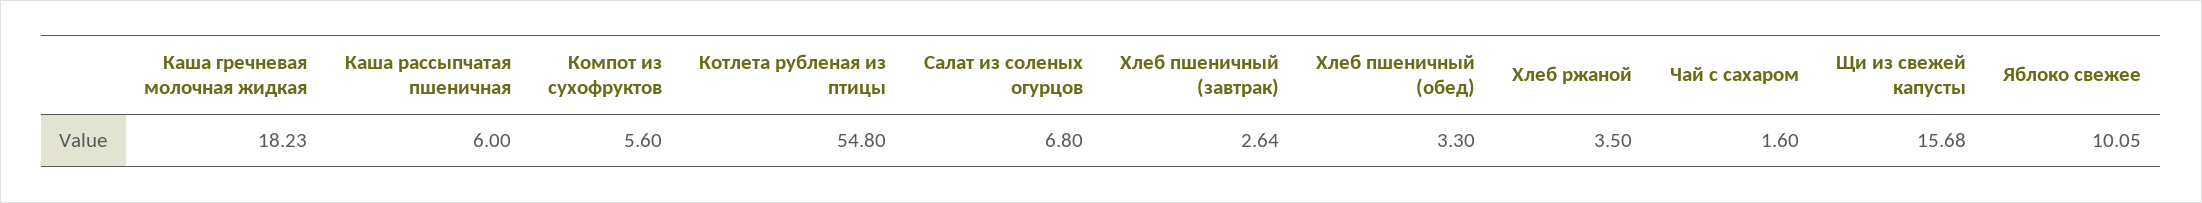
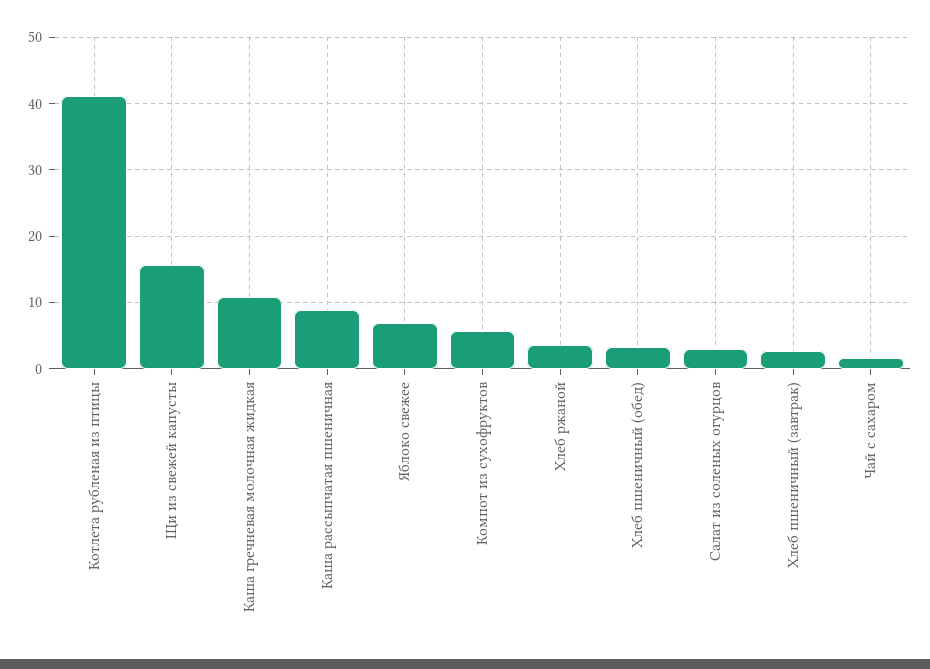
Каша гречневая молочная жидкая: 18.23 -> 11
Каша рассыпчатая пшеничная: 6 -> 9
Котлета рубленая из птицы: 54.8 -> 41
Салат из соленых огурцов: 6.8 -> 3
Яблоко свежее: 10.05 -> 7

